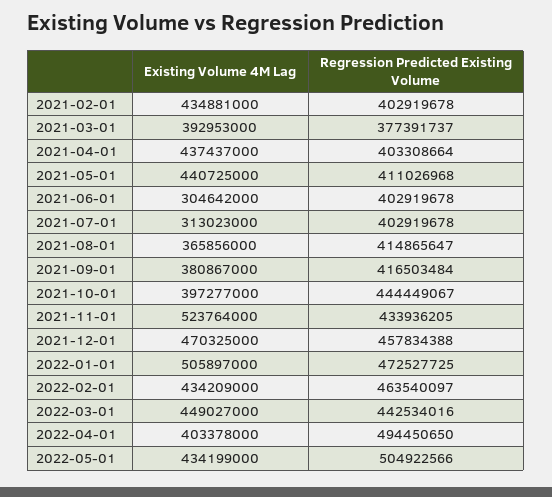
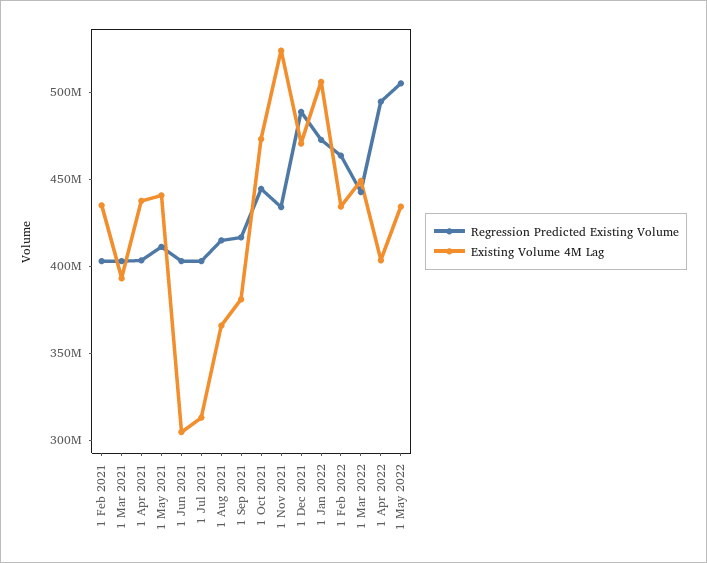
Regression Predicted Existing Volume, 2021-03-01: 377391737 -> 400000000
Existing Volume 4M Lag, 2021-10-01: 397277000 -> 470000000
Regression Predicted Existing Volume, 2021-12-01: 457834388 -> 490000000

